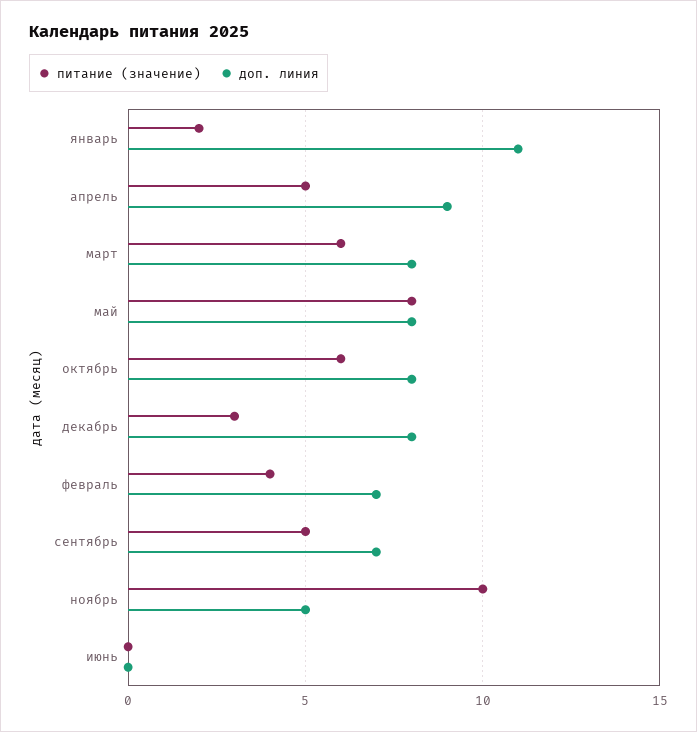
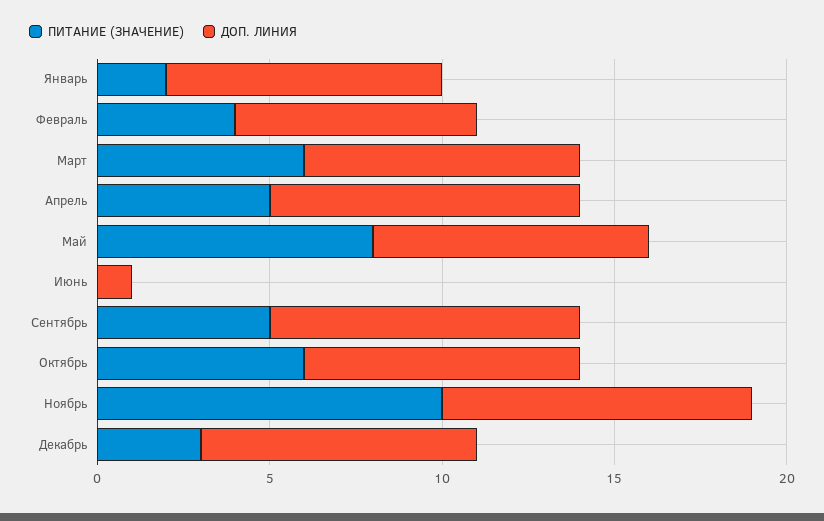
доп. линия, январь: 11 -> 8
доп. линия, сентябрь: 7 -> 9
доп. линия, ноябрь: 5 -> 9
доп. линия, июнь: 0 -> 1

